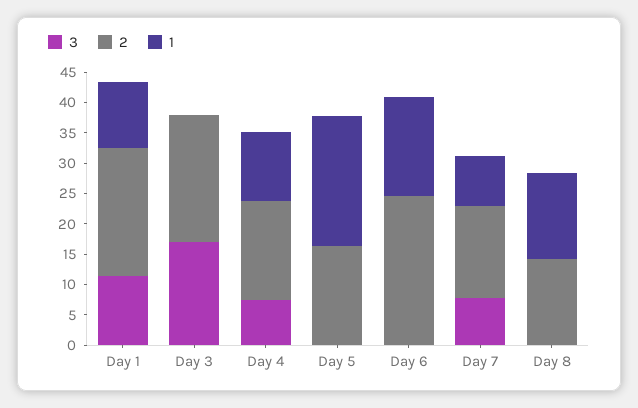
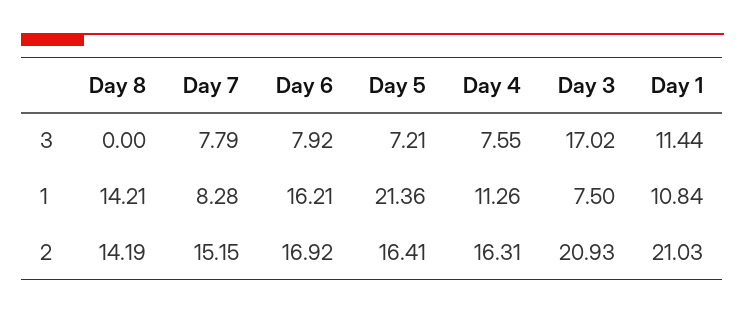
1, Day 3: 0 -> 7.5
3, Day 5: 0 -> 7.21
3, Day 6: 0 -> 7.92
2, Day 6: 25 -> 16.92

